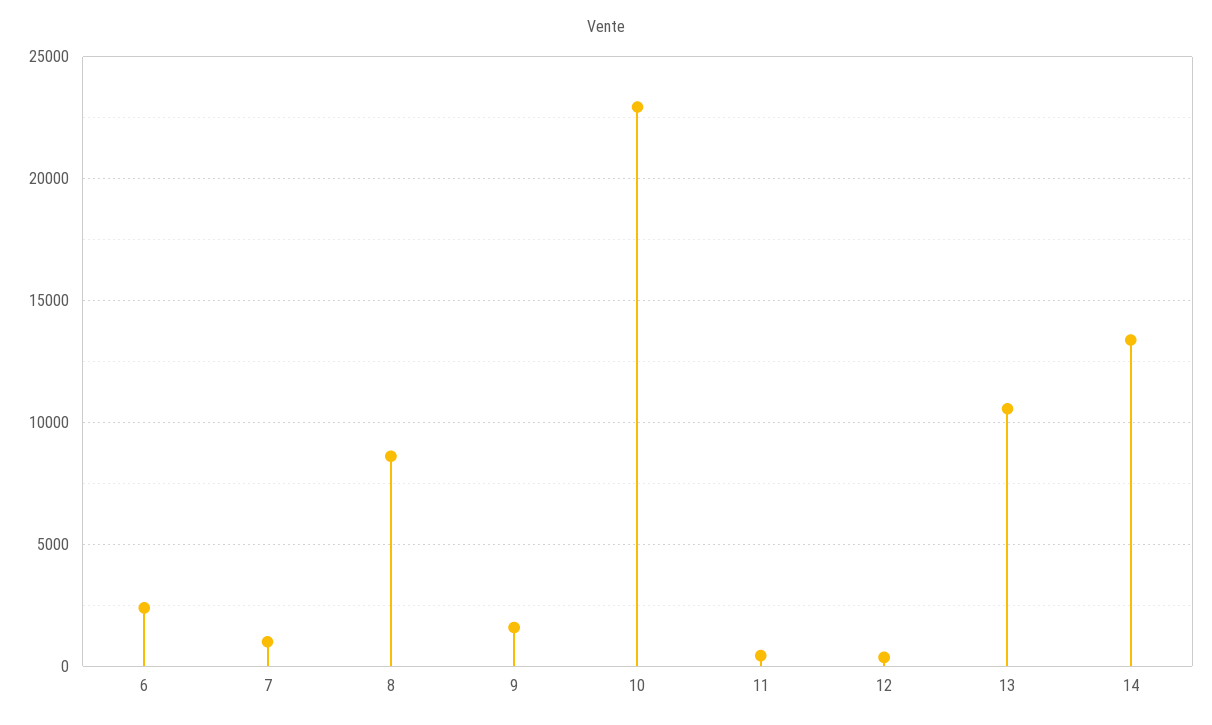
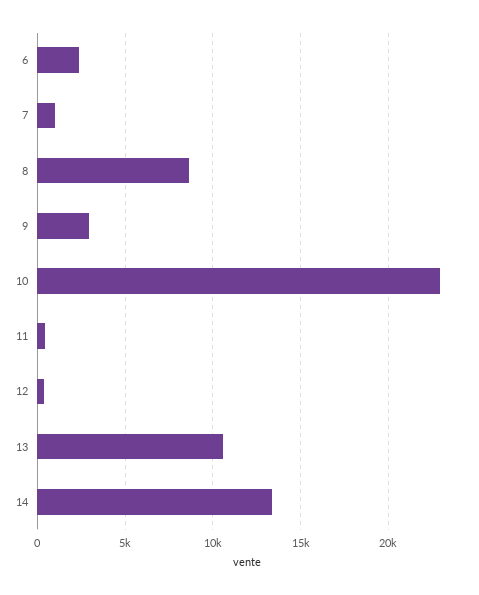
9: 1500 -> 3000

